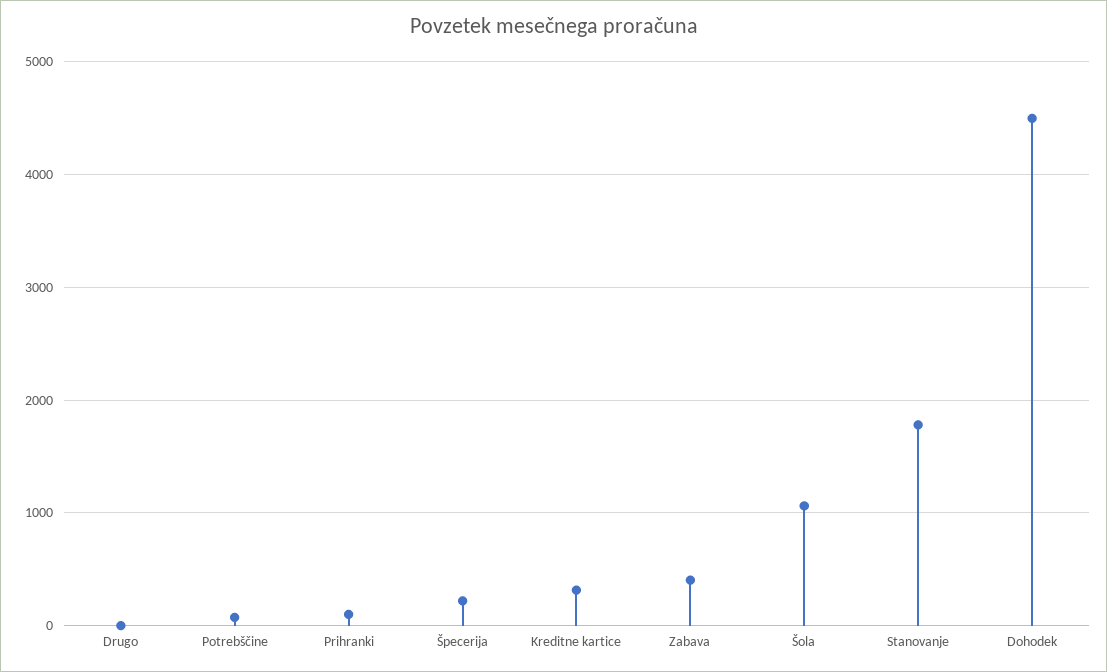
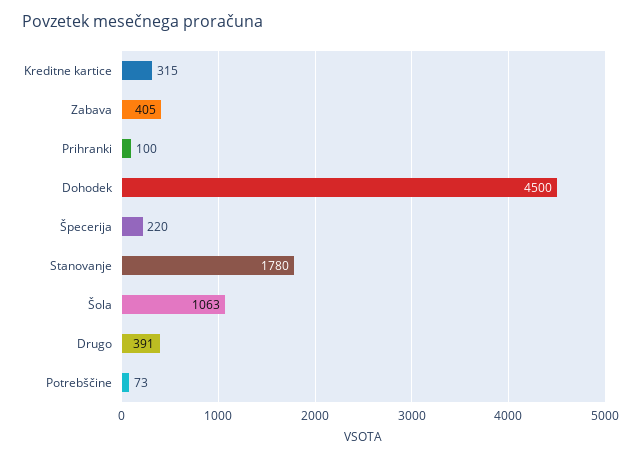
Drugo: 0 -> 391

